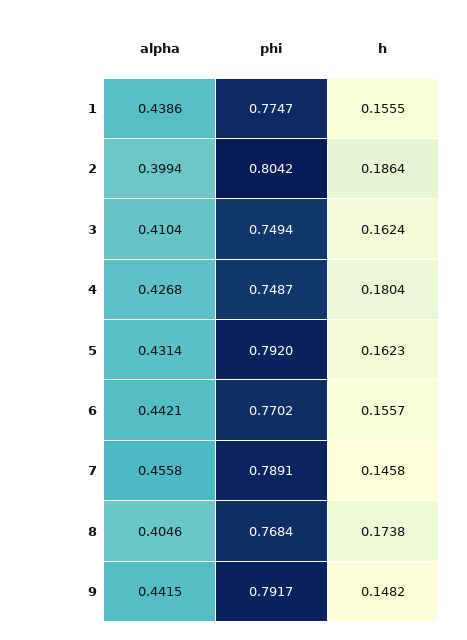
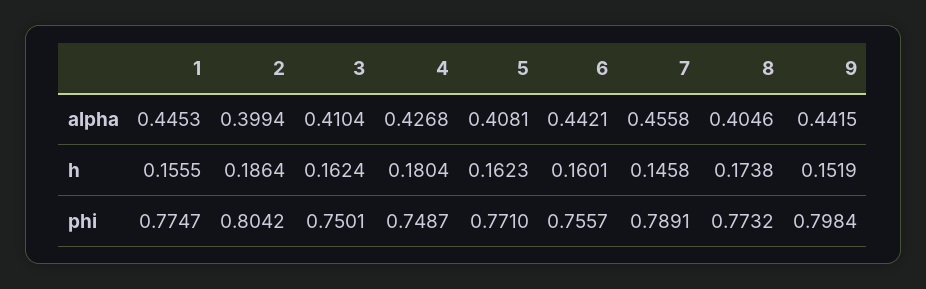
alpha, 1: 0.4386 -> 0.4453
phi, 3: 0.7494 -> 0.7501
alpha, 5: 0.4314 -> 0.4081
phi, 5: 0.792 -> 0.771
phi, 6: 0.7702 -> 0.7557
h, 6: 0.1557 -> 0.1601
phi, 8: 0.7684 -> 0.7732
phi, 9: 0.7917 -> 0.7984
h, 9: 0.1482 -> 0.1519

